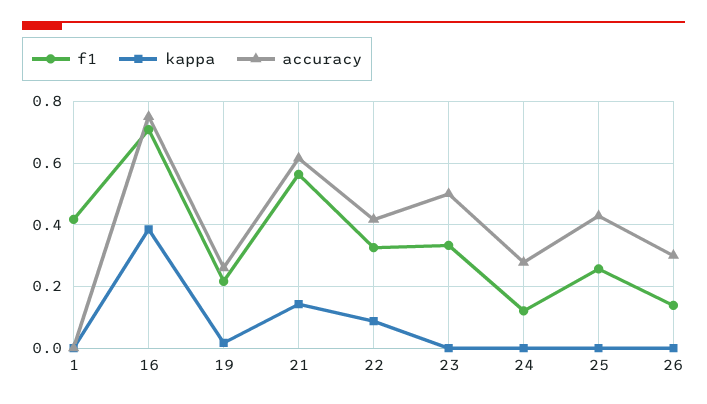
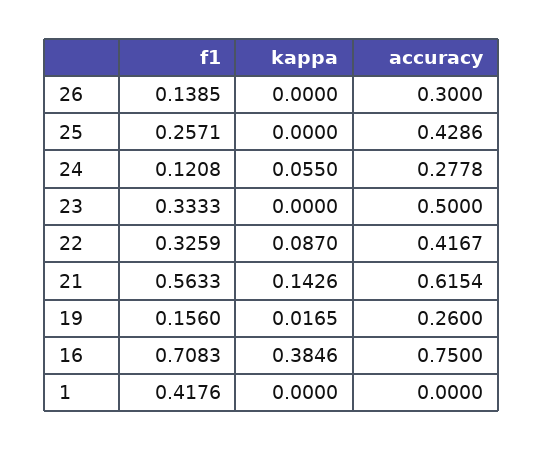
f1, 19: 0.22 -> 0.156
kappa, 24: 0 -> 0.055

